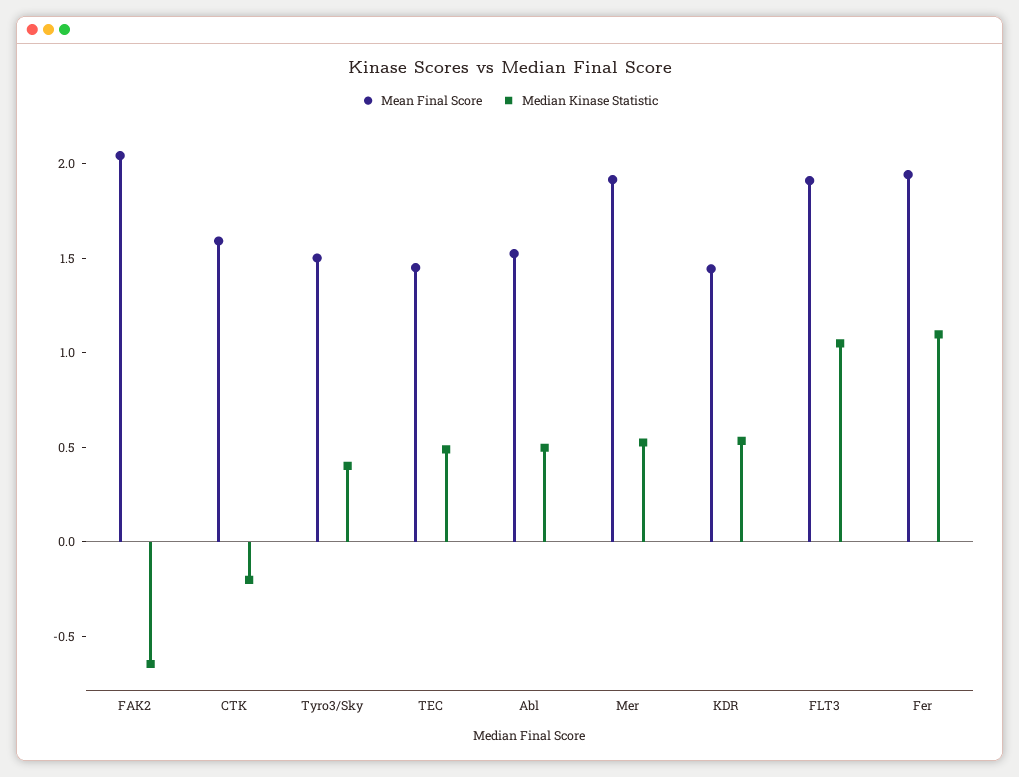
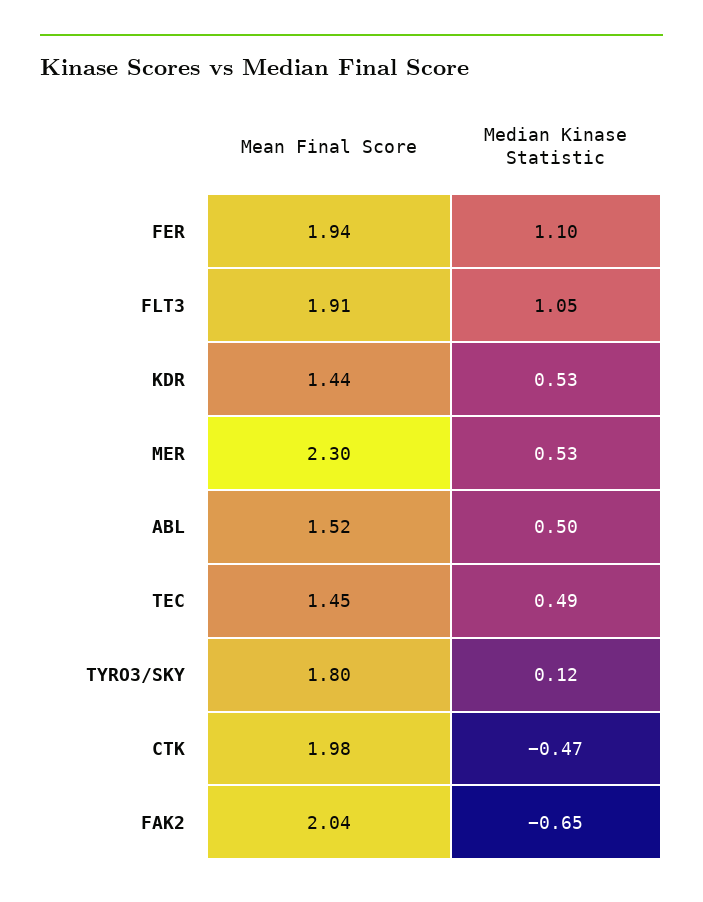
Mean Final Score, CTK: 1.6 -> 1.98
Median Kinase Statistic, CTK: -0.2 -> -0.47
Mean Final Score, Tyro3/Sky: 1.5 -> 1.8
Median Kinase Statistic, Tyro3/Sky: 0.4 -> 0.12
Mean Final Score, Mer: 1.9 -> 2.3

